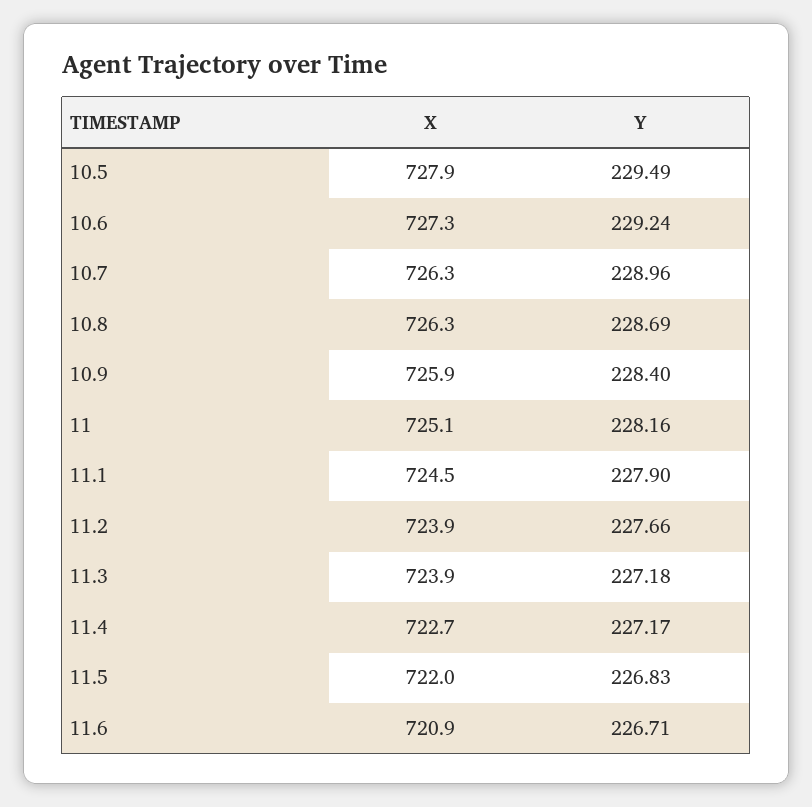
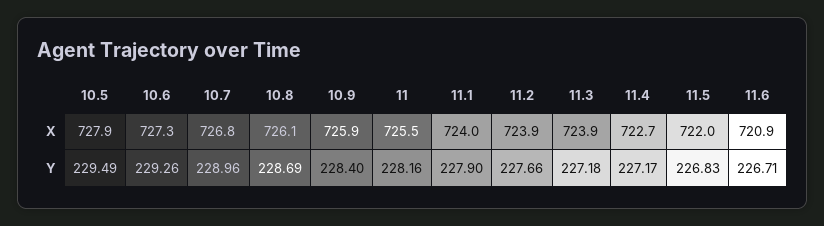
Y, 10.6: 229.24 -> 229.26
X, 10.7: 726.3 -> 726.8
X, 10.8: 726.3 -> 726.1
X, 11: 725.1 -> 725.5
X, 11.1: 724.5 -> 724

